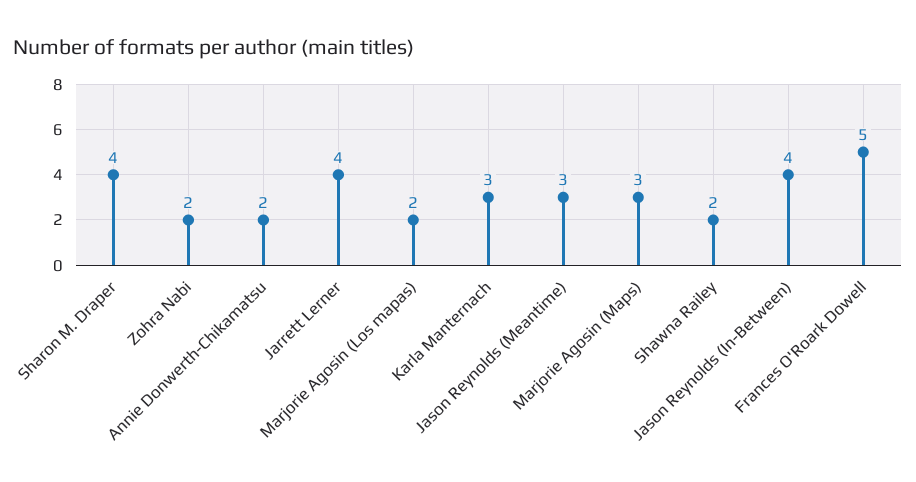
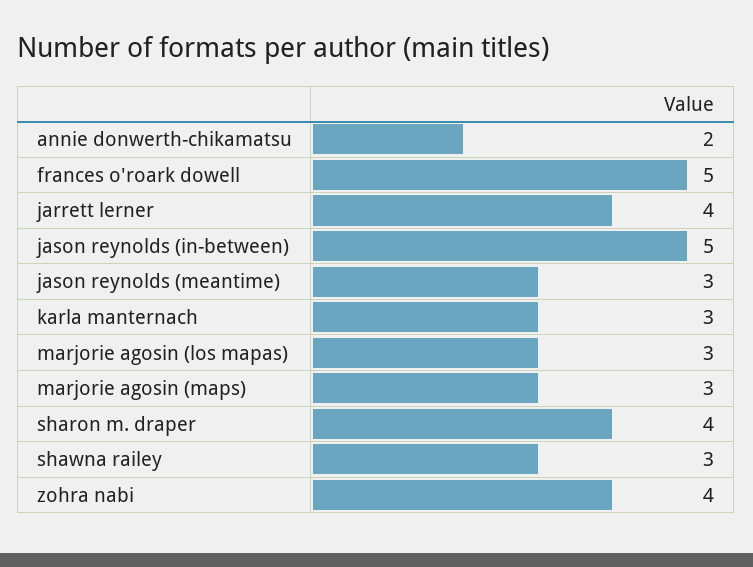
Zohra Nabi: 2 -> 4
Marjorie Agosin (Los mapas): 2 -> 3
Shawna Railey: 2 -> 3
Jason Reynolds (In-Between): 4 -> 5

